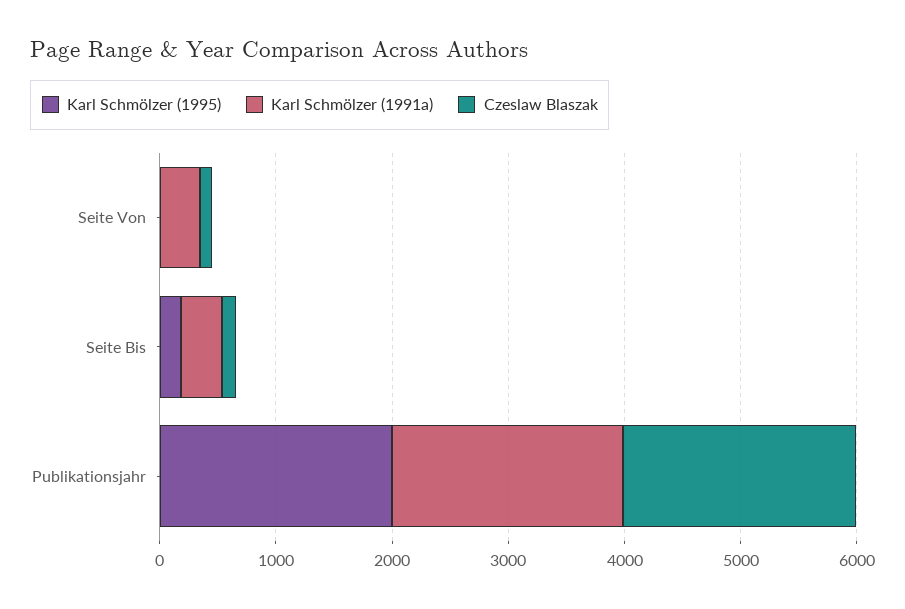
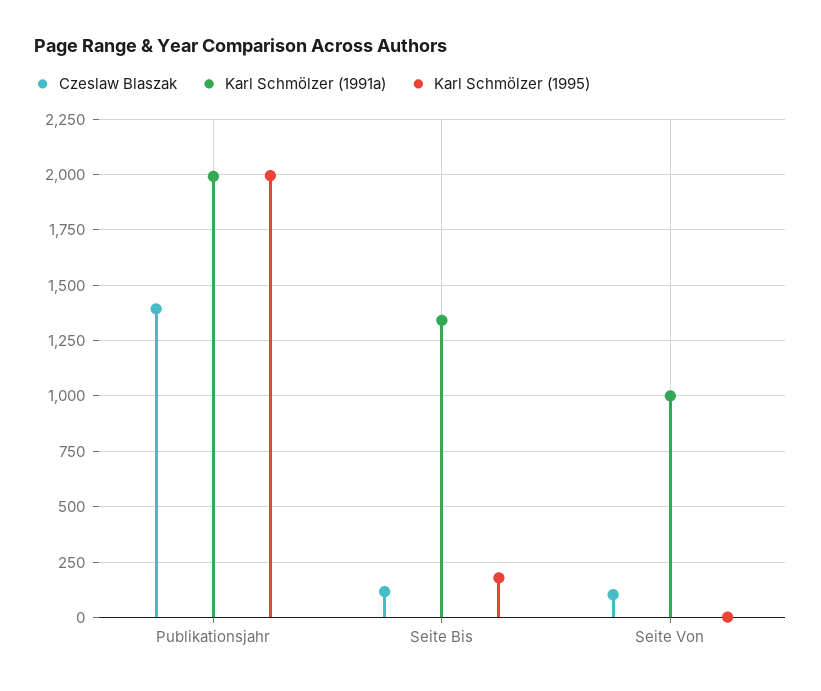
Karl Schmölzer (1991a), Seite Von: 400 -> 1000
Karl Schmölzer (1991a), Seite Bis: 400 -> 1350
Czeslaw Blaszak, Publikationsjahr: 2000 -> 1400

